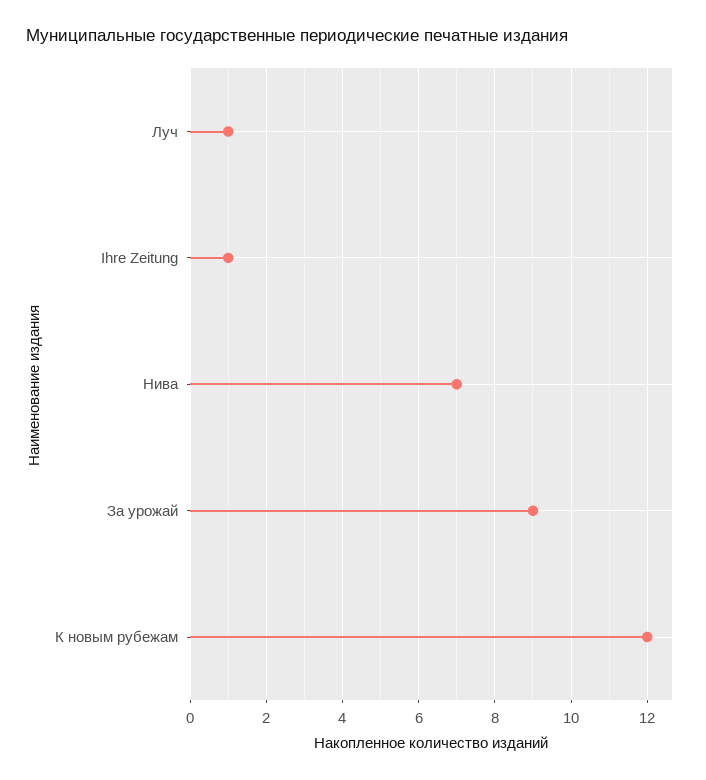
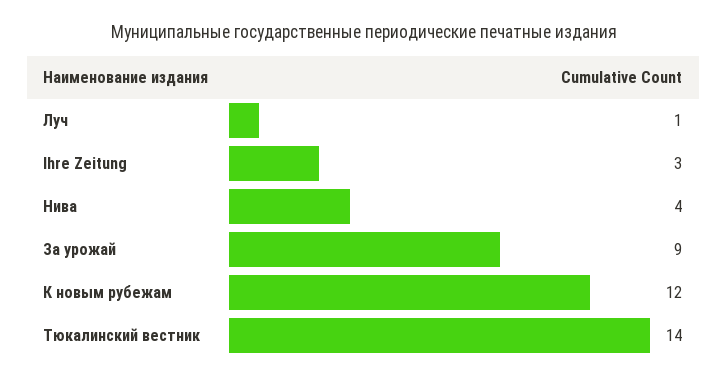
Ihre Zeitung: 1 -> 3
Нива: 7 -> 4
Тюкалинский вестник: none -> 14

